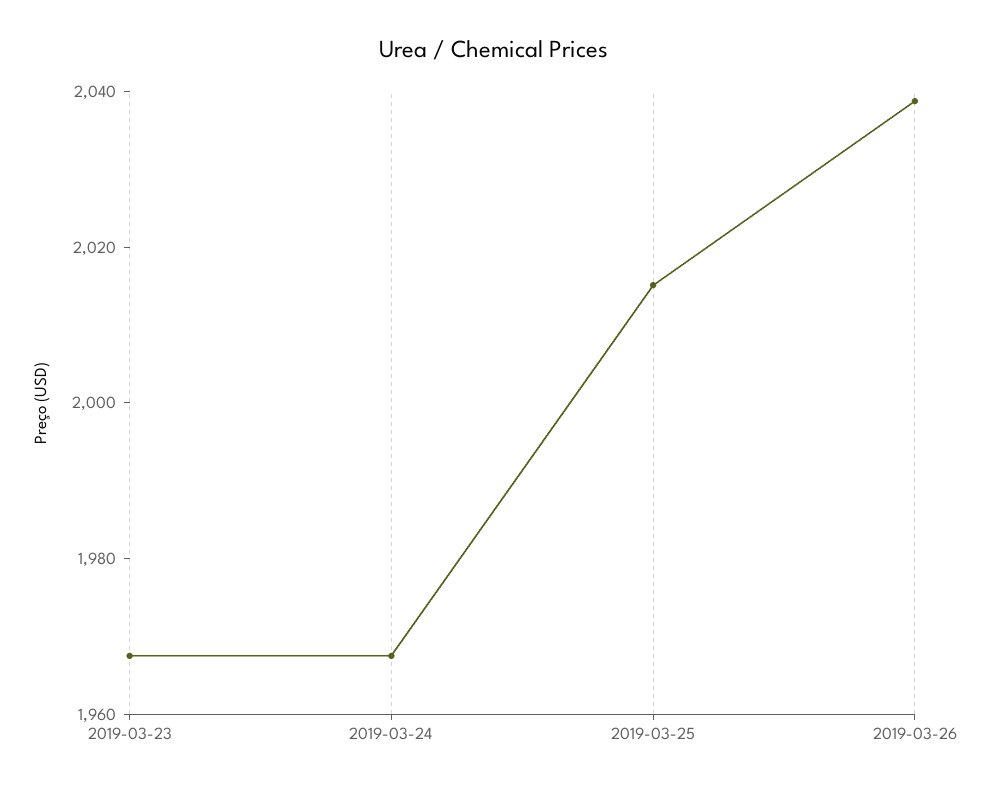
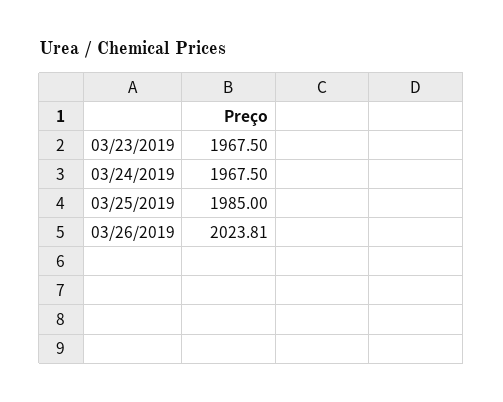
2019-03-25: 2015 -> 1985
2019-03-26: 2040 -> 2023.81

